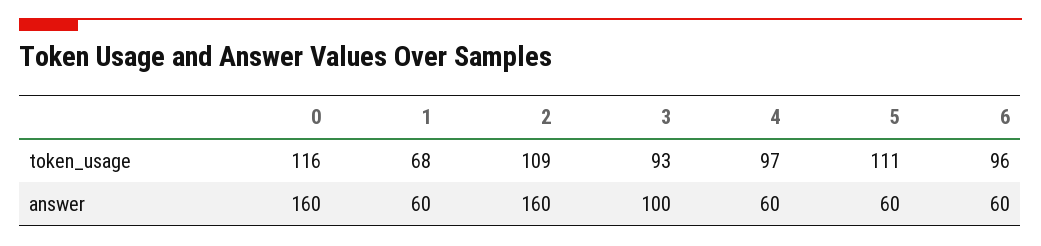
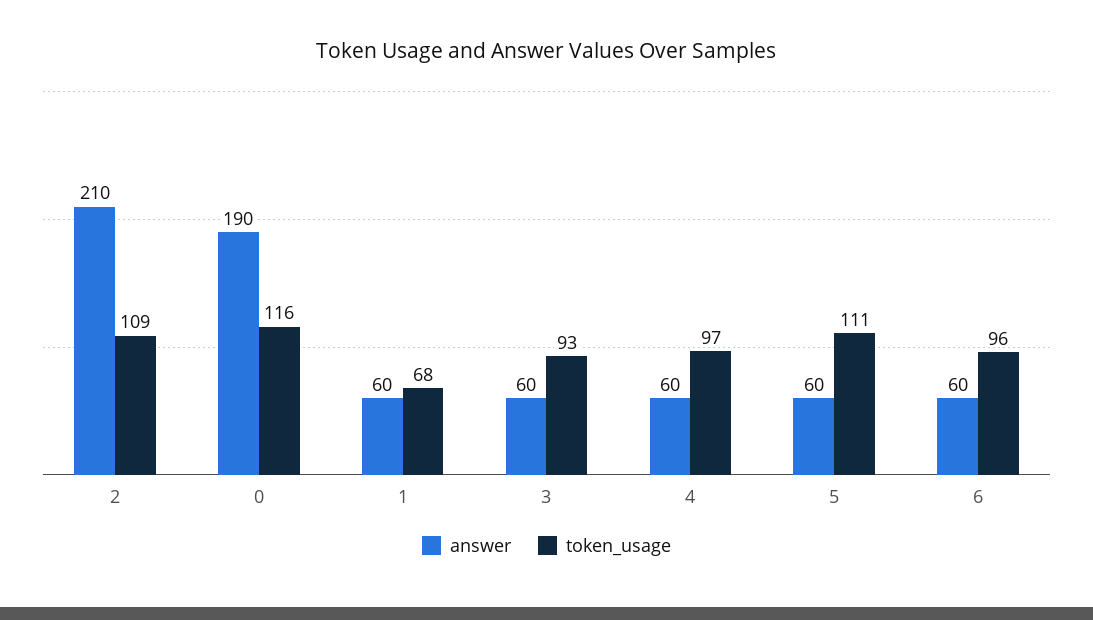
answer, 0: 160 -> 190
answer, 2: 160 -> 210
answer, 3: 100 -> 60

